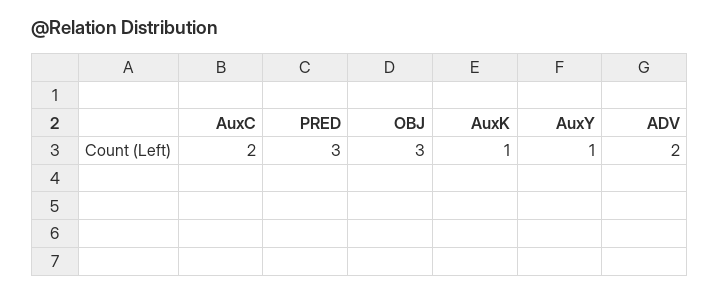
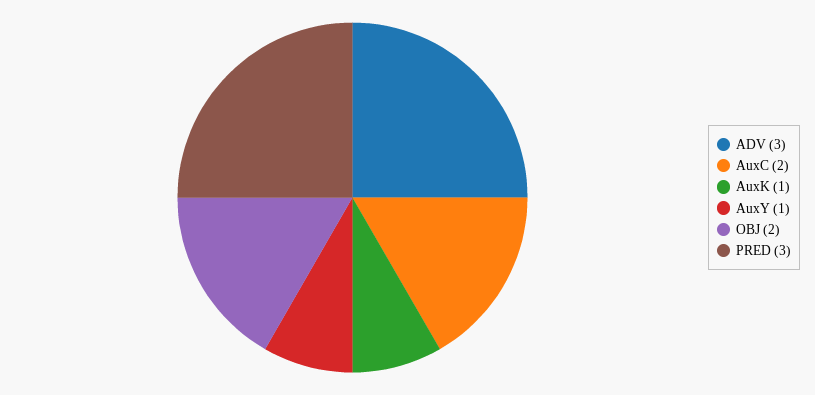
OBJ: 3 -> 2
ADV: 2 -> 3

